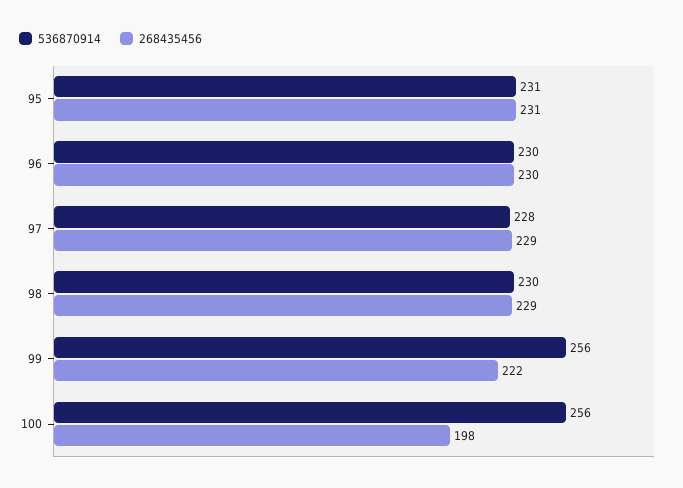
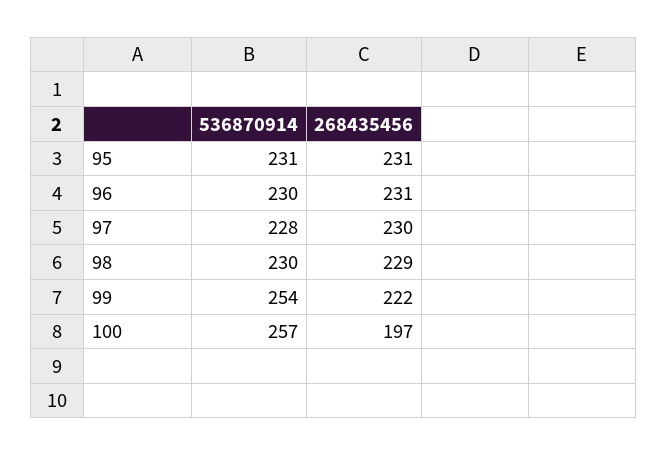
268435456, 96: 230 -> 231
268435456, 97: 229 -> 230
536870914, 99: 256 -> 254
536870914, 100: 256 -> 257
268435456, 100: 198 -> 197

